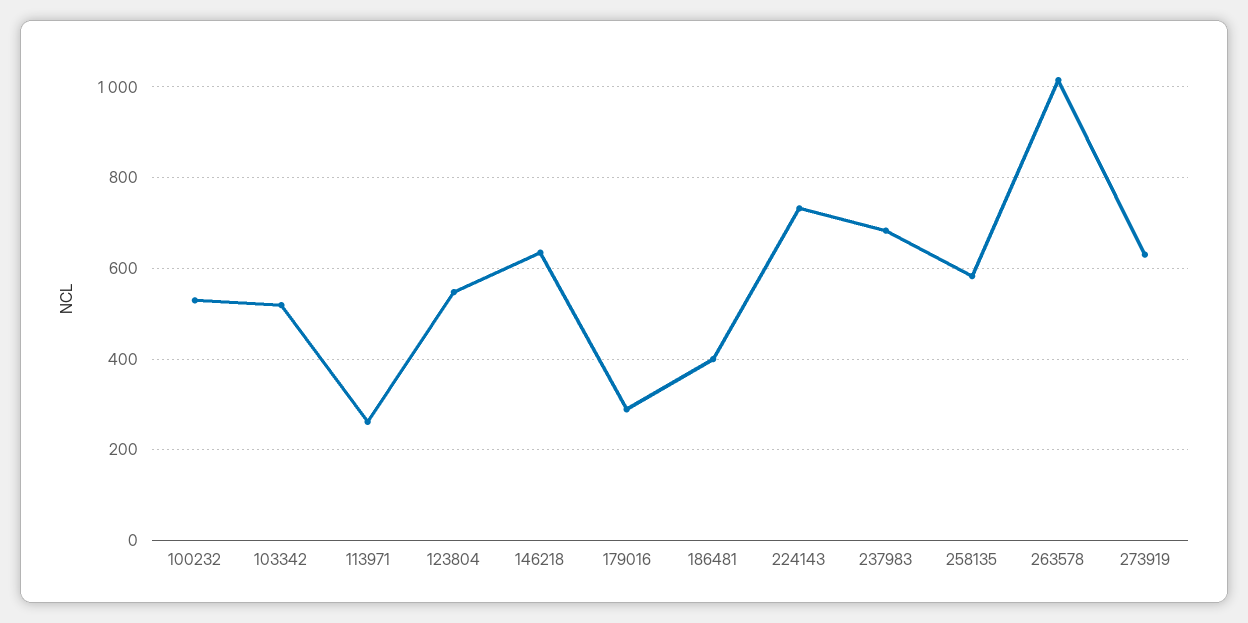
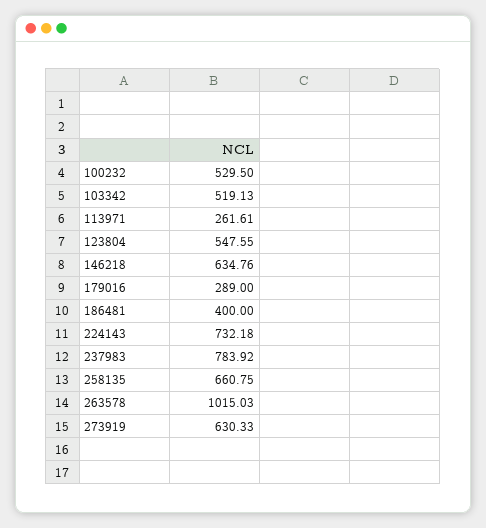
237983: 680 -> 783.92
258135: 580 -> 660.75

